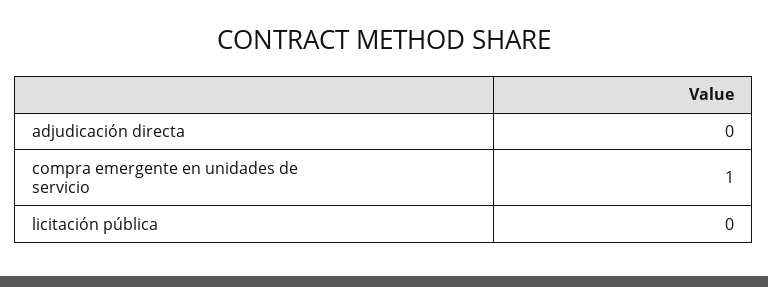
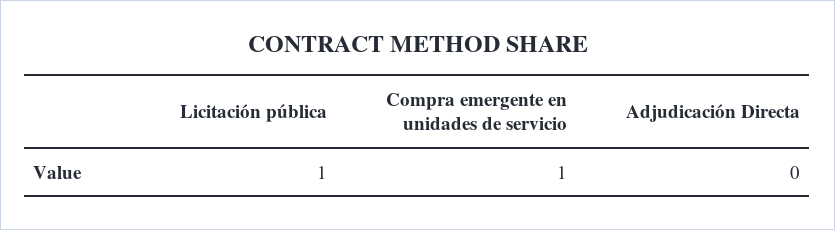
licitación pública: 0 -> 1

